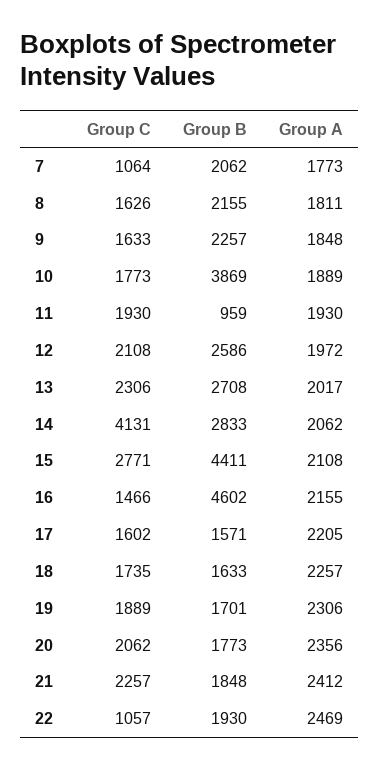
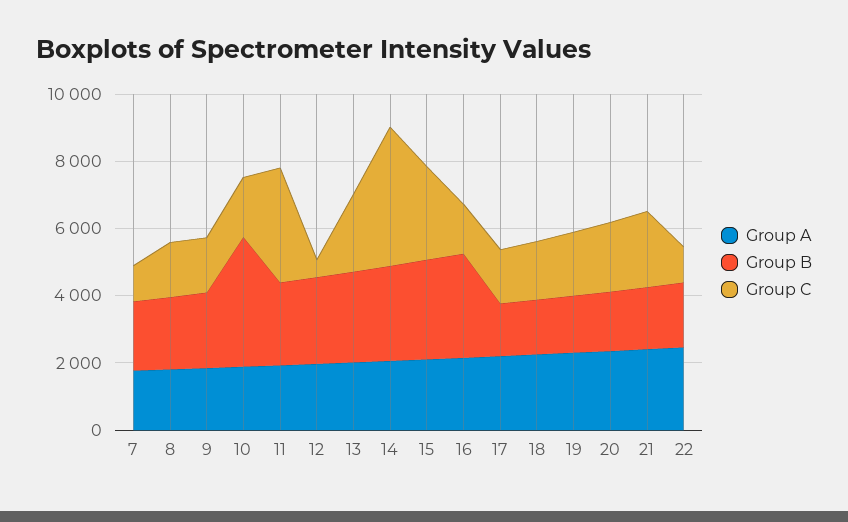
Group C, 11: 1930 -> 3500
Group B, 11: 959 -> 2500
Group C, 12: 2108 -> 500
Group B, 15: 4411 -> 3000
Group B, 16: 4602 -> 3000

